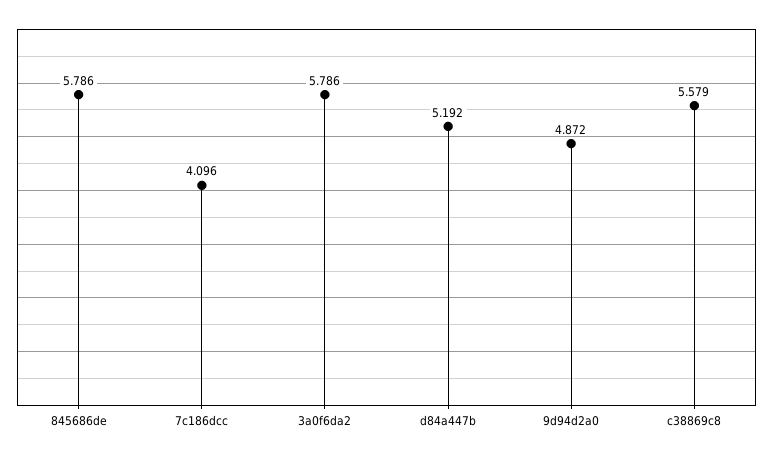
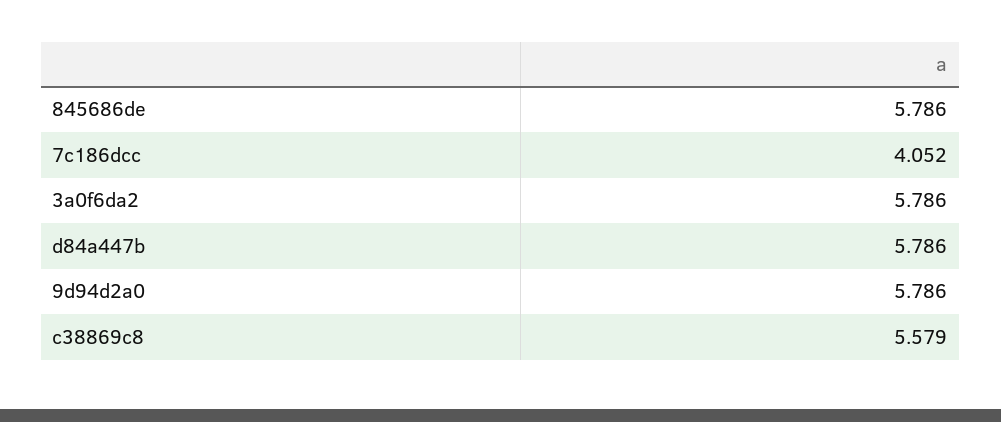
7c186dcc: 4.096 -> 4.052
d84a447b: 5.192 -> 5.786
9d94d2a0: 4.872 -> 5.786

